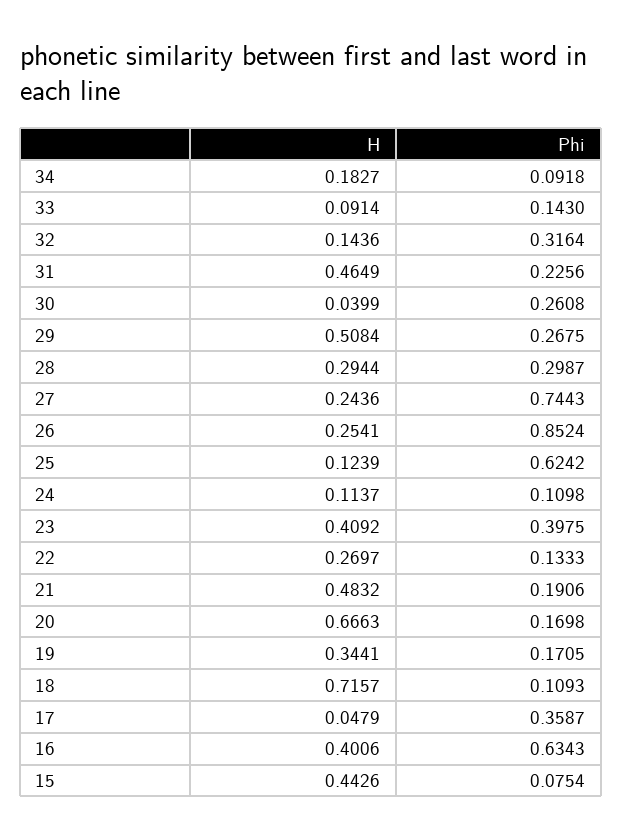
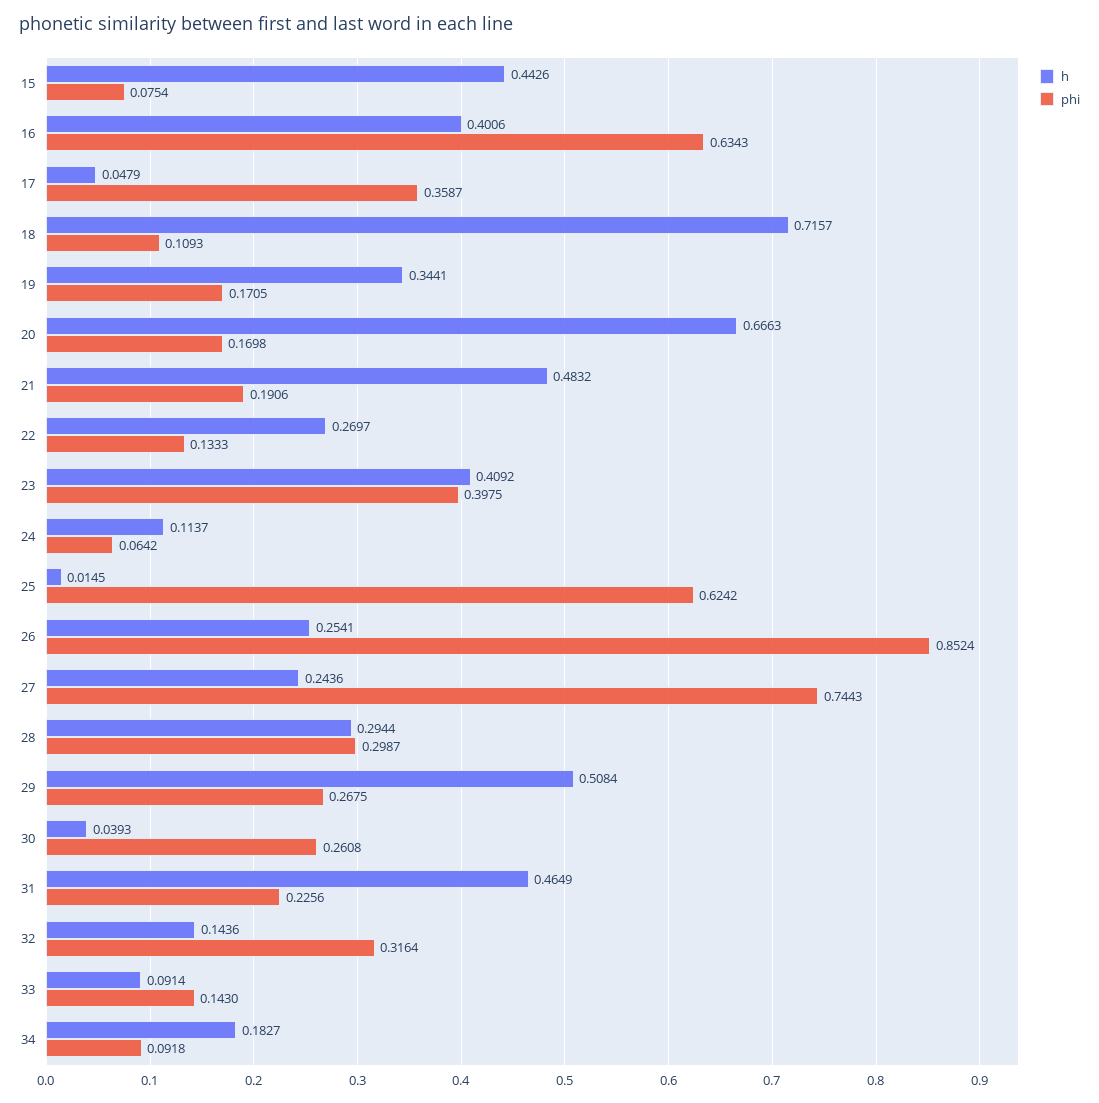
H, 30: 0.0399 -> 0.0393
H, 25: 0.1239 -> 0.0145
Phi, 24: 0.1098 -> 0.0642

